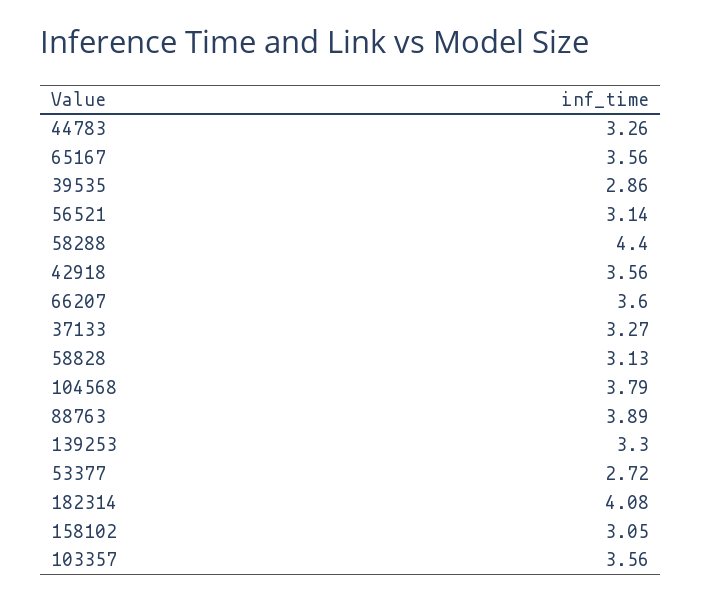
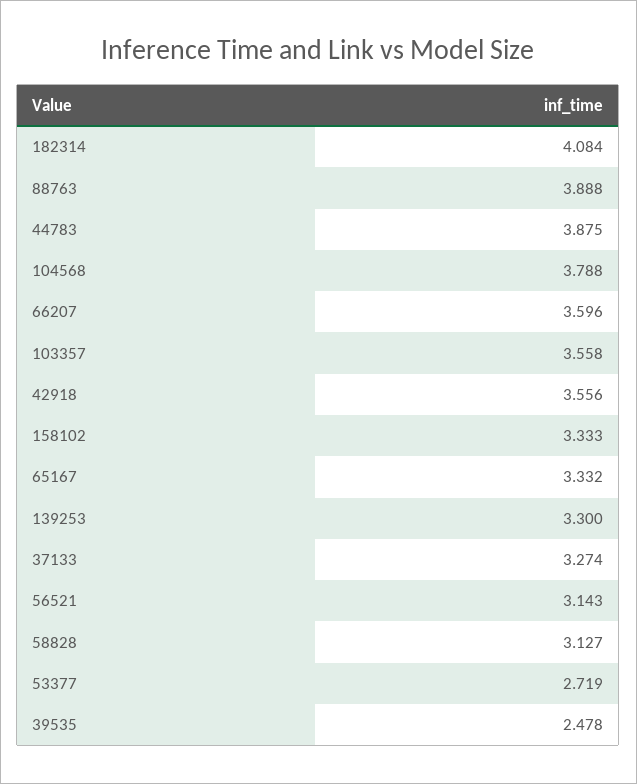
44783: 3.26 -> 3.875
65167: 3.56 -> 3.332
39535: 2.86 -> 2.478
58288: 4.4 -> none
158102: 3.05 -> 3.333

